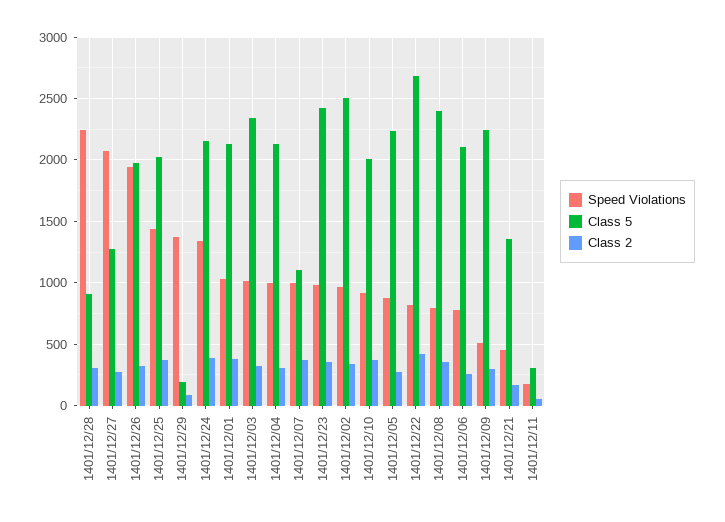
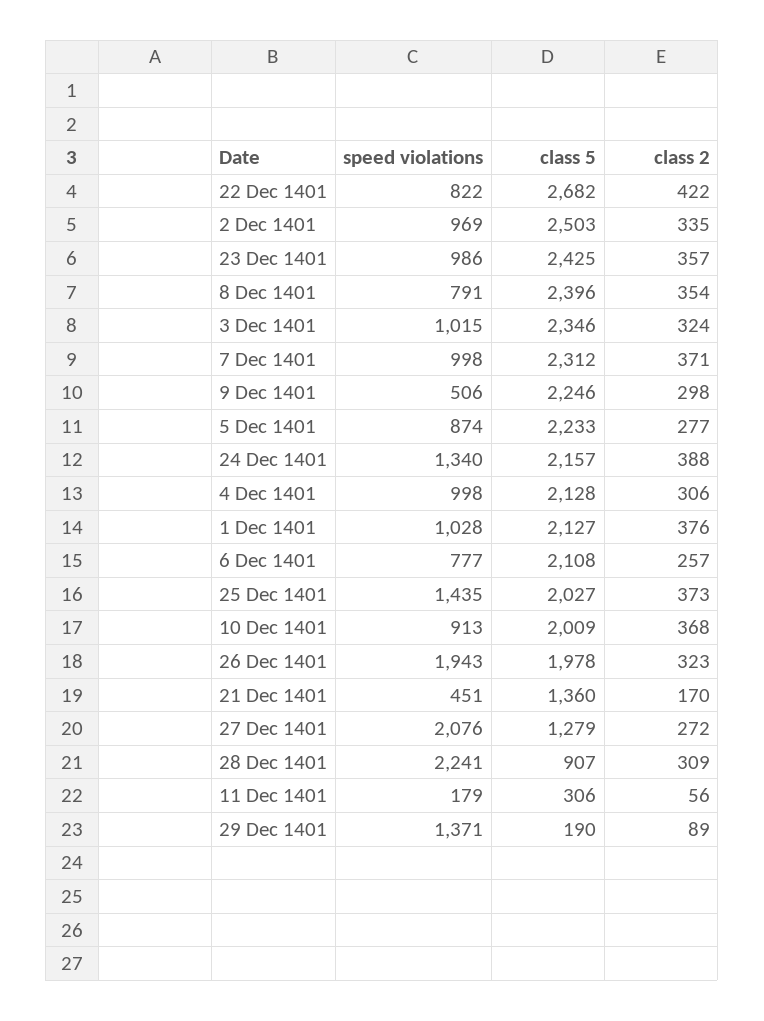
Class 5, 1401/12/07: 1100 -> 2312

